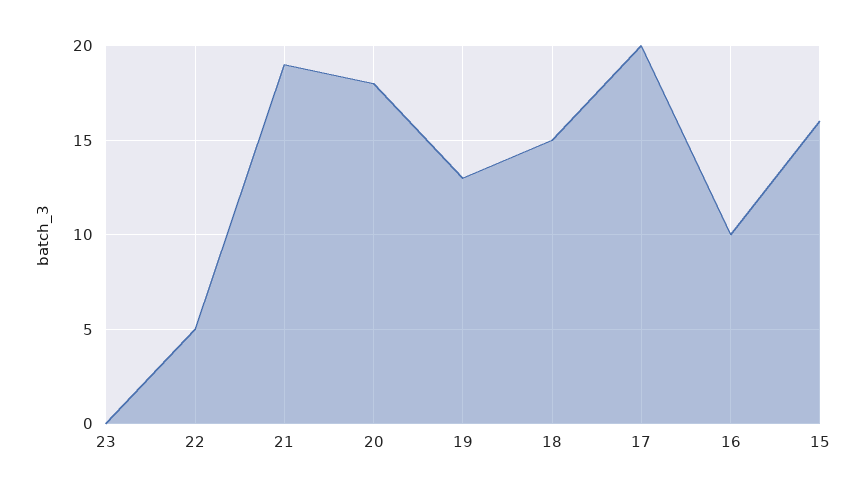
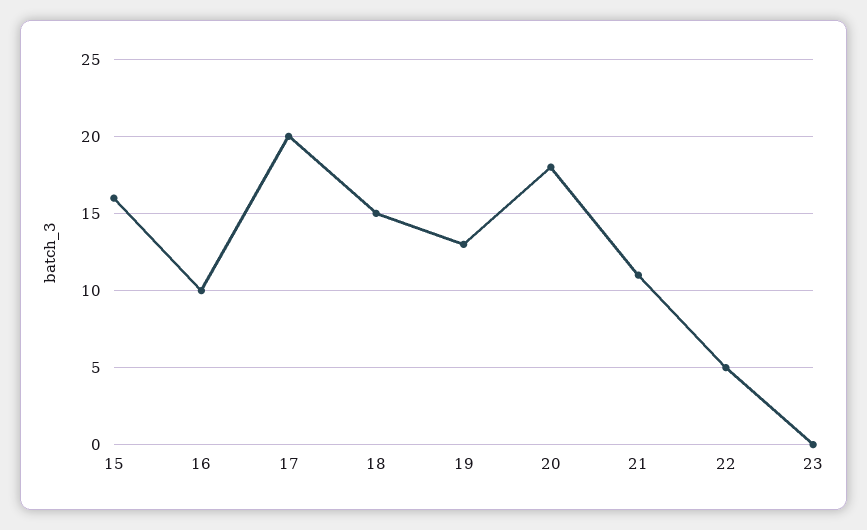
21: 19 -> 11

